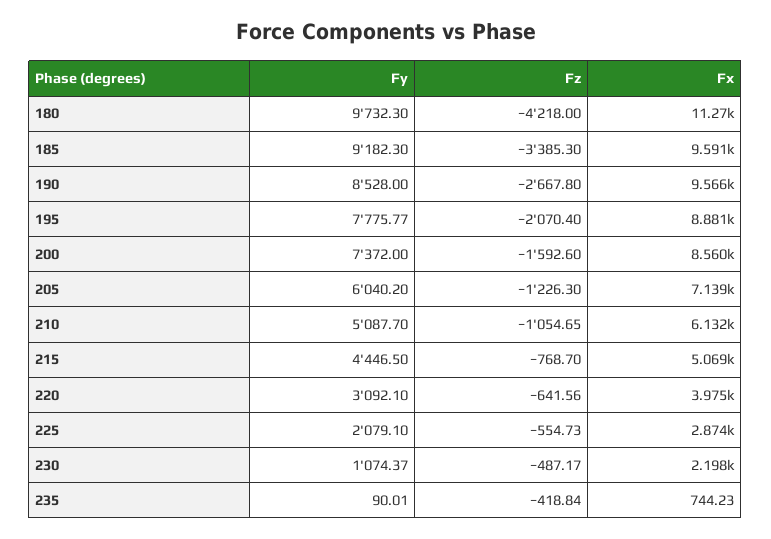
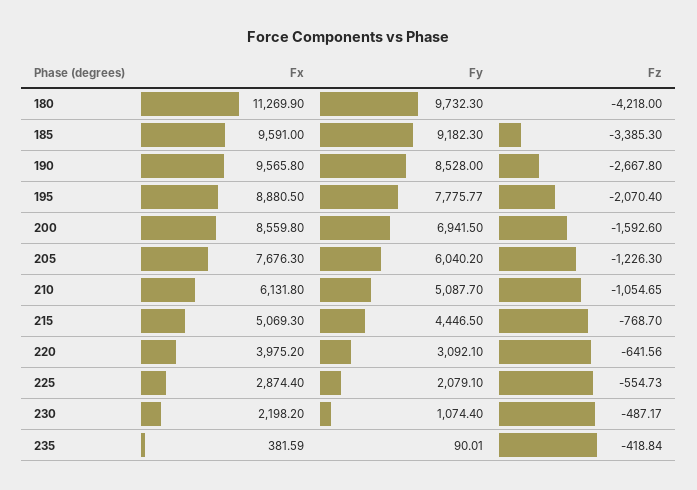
Fy, 200: 7372 -> 6941.5
Fx, 205: 7139 -> 7676.3
Fy, 230: 1074.37 -> 1074.4
Fx, 235: 744.23 -> 381.59

